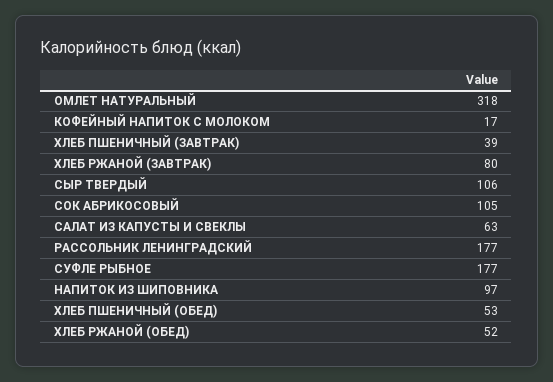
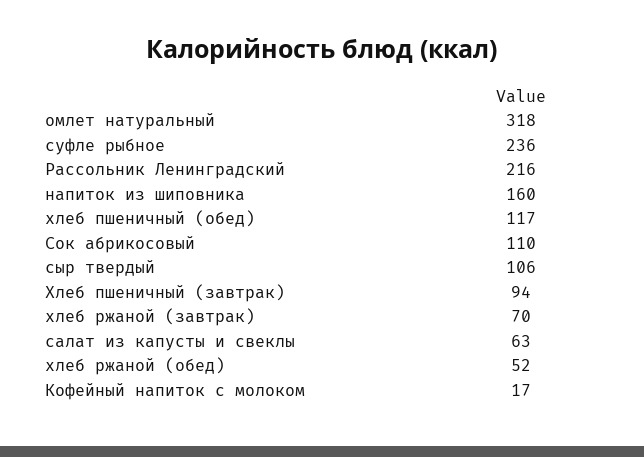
ХЛЕБ ПШЕНИЧНЫЙ (ЗАВТРАК): 39 -> 94
ХЛЕБ РЖАНОЙ (ЗАВТРАК): 80 -> 70
СОК АБРИКОСОВЫЙ: 105 -> 110
РАССОЛЬНИК ЛЕНИНГРАДСКИЙ: 177 -> 216
СУФЛЕ РЫБНОЕ: 177 -> 236
НАПИТОК ИЗ ШИПОВНИКА: 97 -> 160
ХЛЕБ ПШЕНИЧНЫЙ (ОБЕД): 53 -> 117

